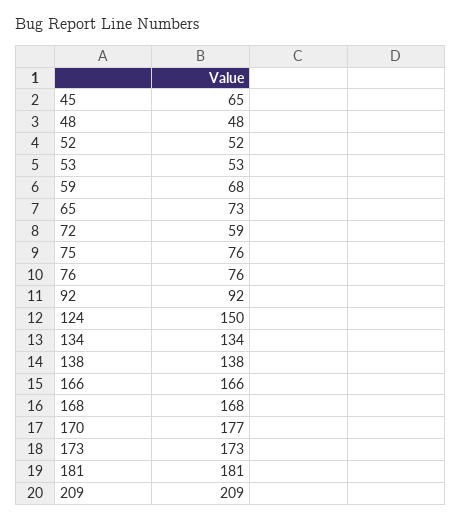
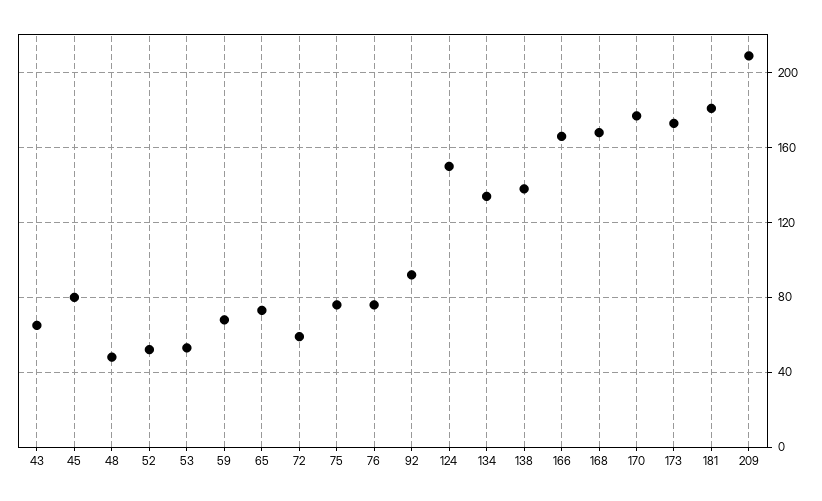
45: 65 -> 80
43: none -> 65

